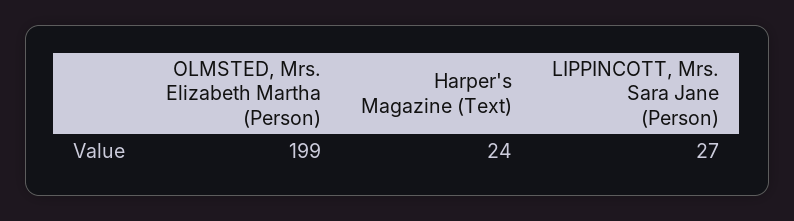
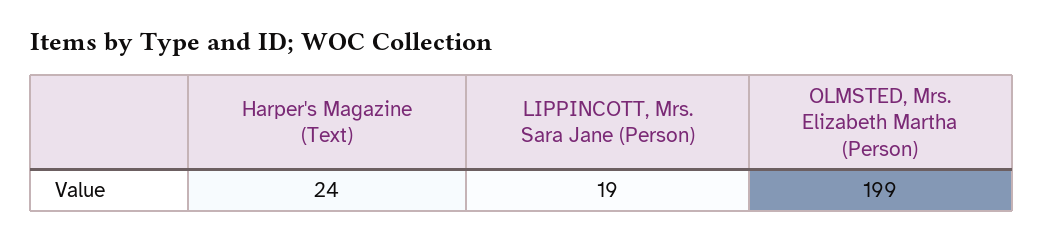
LIPPINCOTT, Mrs. Sara Jane (Person): 27 -> 19

